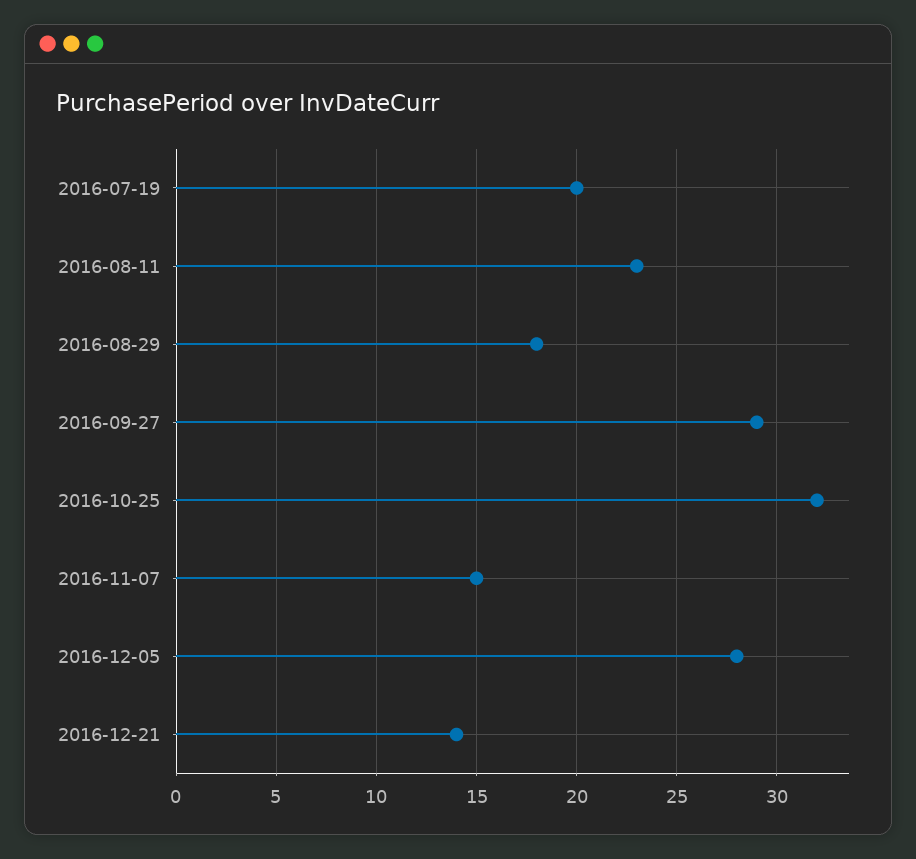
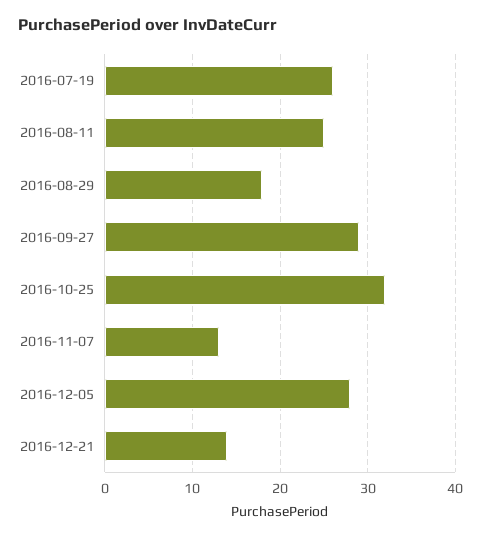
2016-07-19: 20 -> 26
2016-08-11: 23 -> 25
2016-11-07: 15 -> 13

